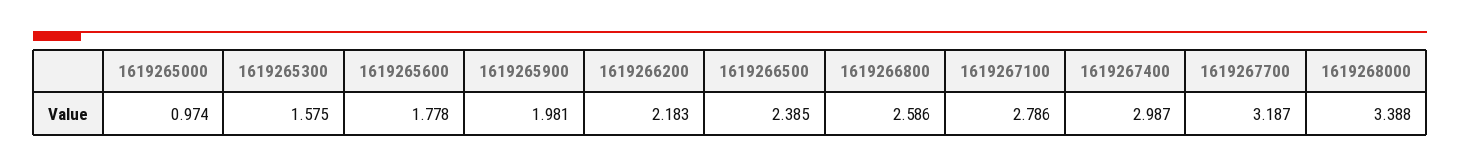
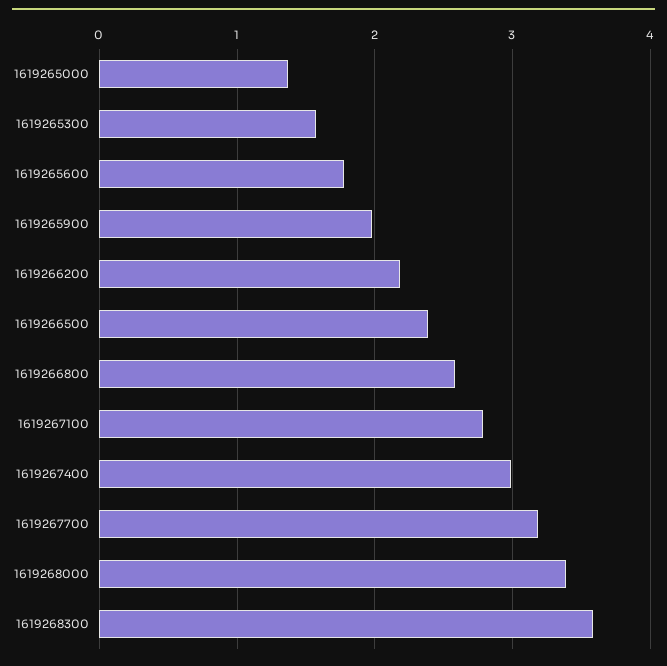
1619265000: 0.974 -> 1.4
1619268300: none -> 3.6

